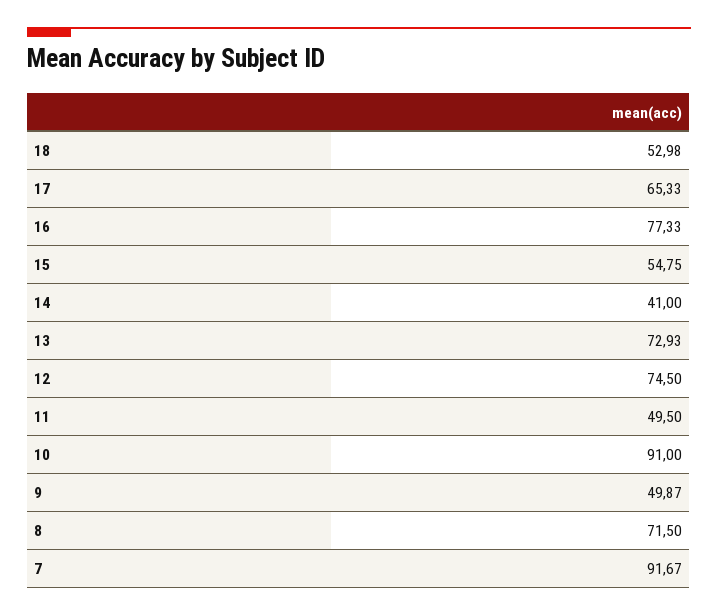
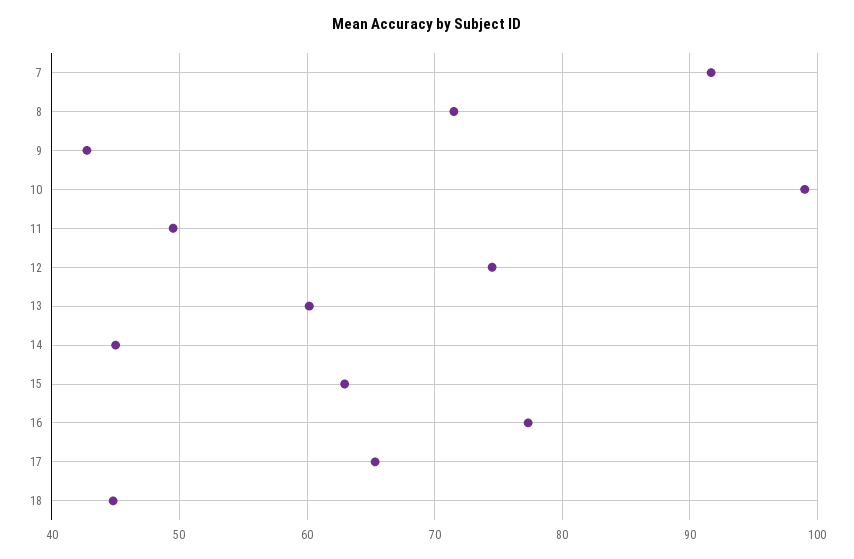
18: 52.98 -> 45
15: 54.75 -> 63
14: 41 -> 45
13: 72.93 -> 60
10: 91 -> 99
9: 49.87 -> 43

